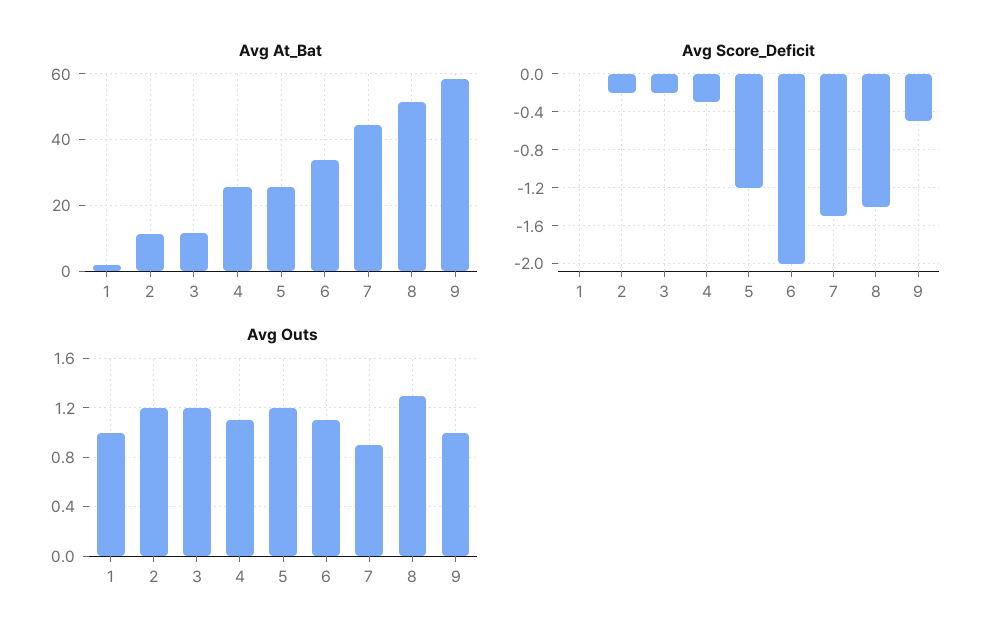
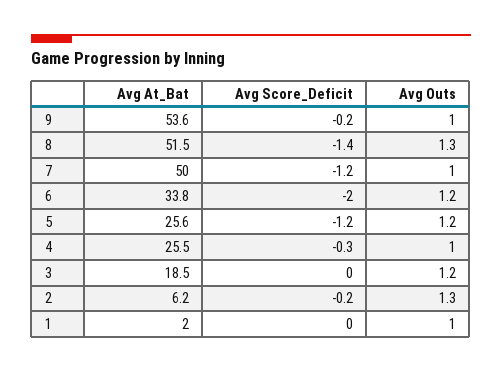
Avg At_Bat, 2: 12 -> 6.2
Avg At_Bat, 3: 12 -> 18.5
Avg At_Bat, 7: 44 -> 50
Avg At_Bat, 9: 58 -> 53.6
Avg Score_Deficit, 3: -0.2 -> 0
Avg Score_Deficit, 7: -1.5 -> -1.2
Avg Score_Deficit, 9: -0.5 -> -0.2
Avg Outs, 2: 1.2 -> 1.3
Avg Outs, 4: 1.1 -> 1
Avg Outs, 6: 1.1 -> 1.2
Avg Outs, 7: 0.9 -> 1

